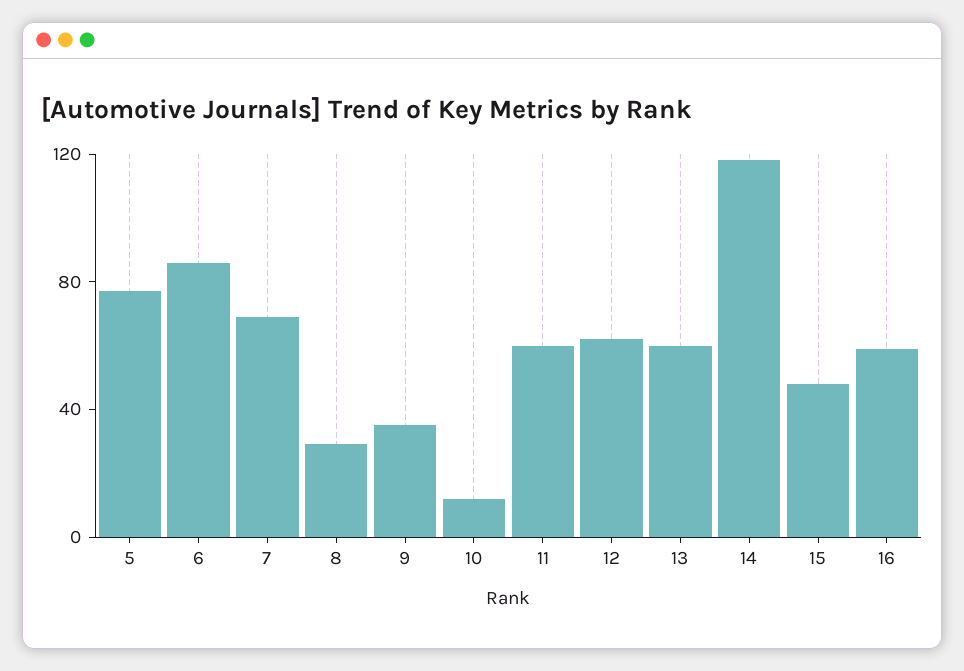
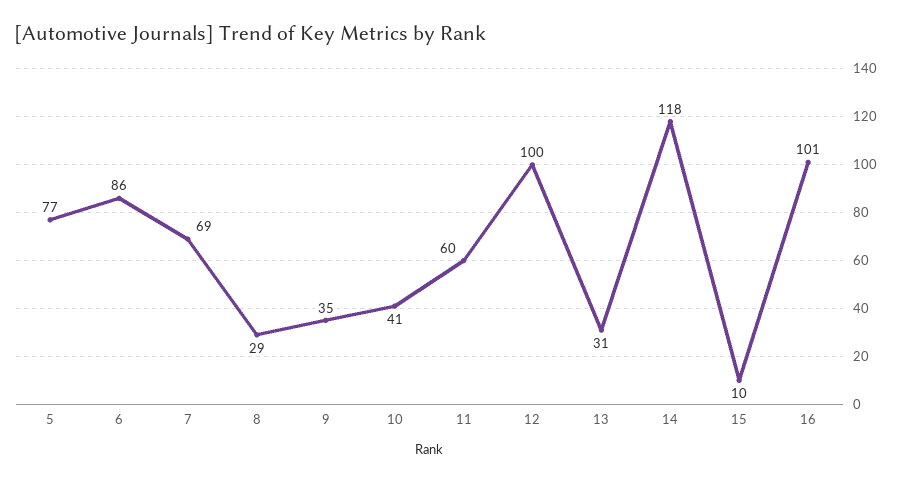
10: 10 -> 41
12: 60 -> 100
13: 60 -> 31
15: 50 -> 10
16: 60 -> 101

